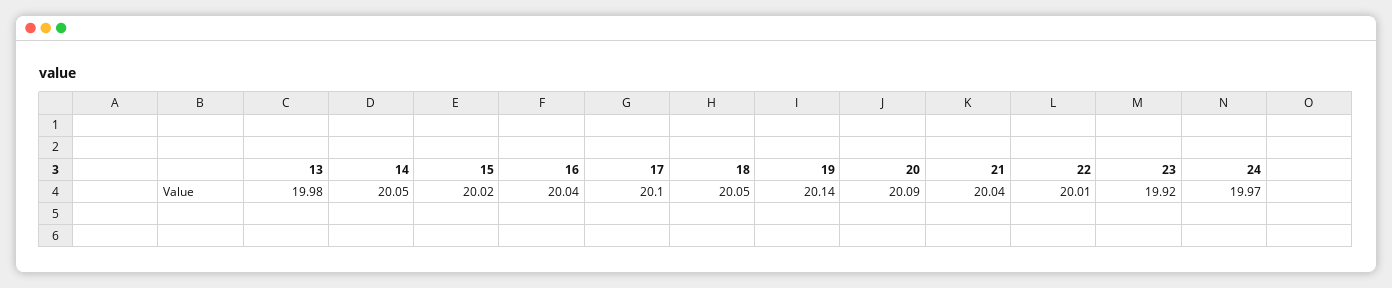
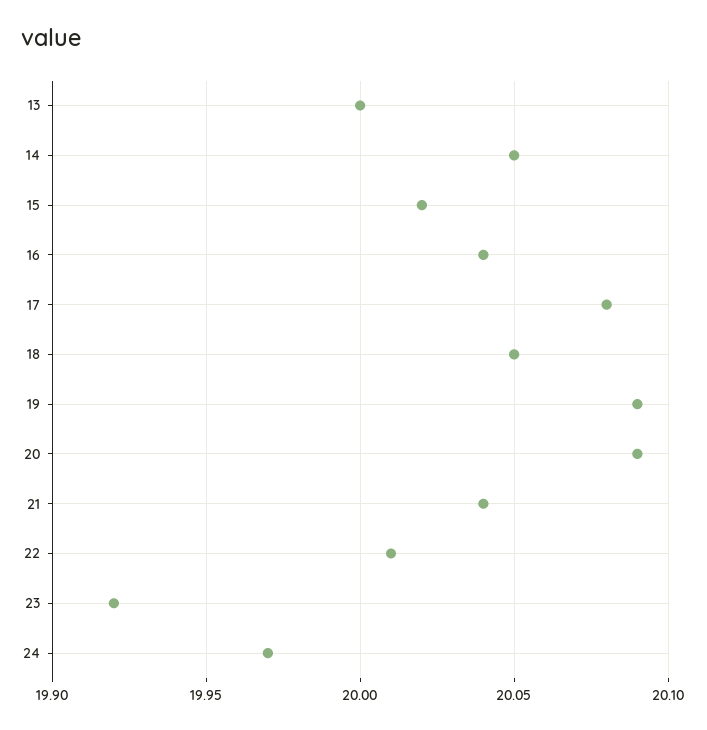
13: 19.98 -> 20
17: 20.1 -> 20.08
19: 20.14 -> 20.09

